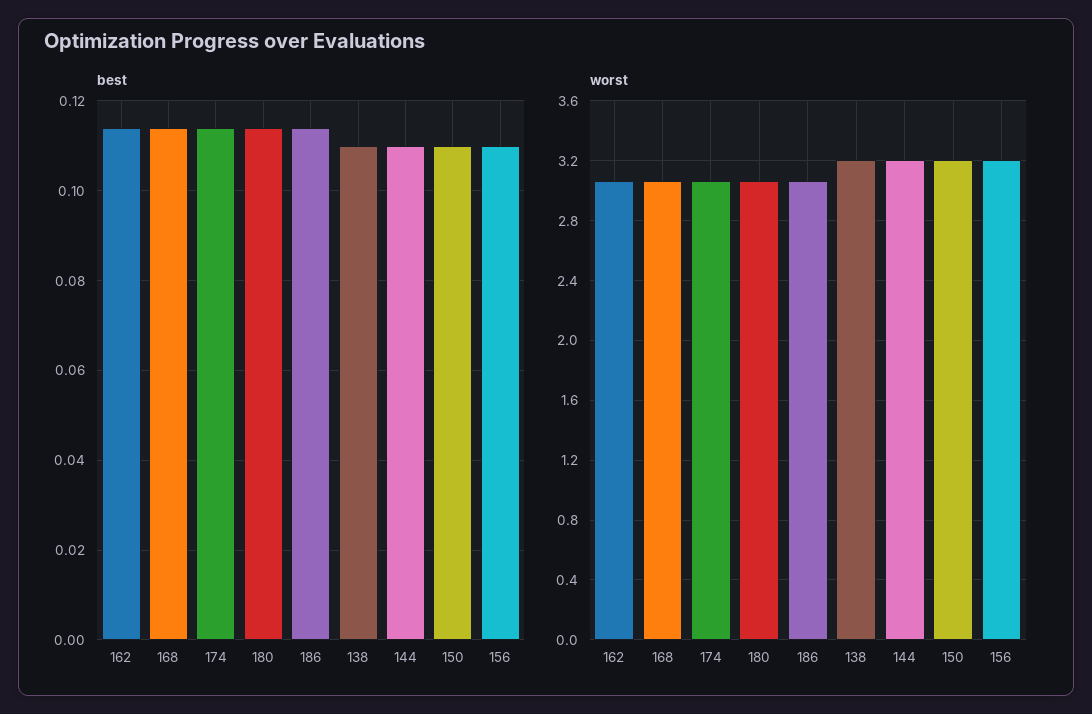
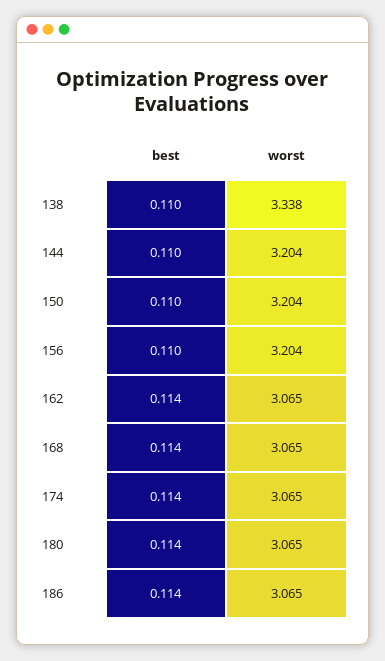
worst, 138: 3.2 -> 3.338

